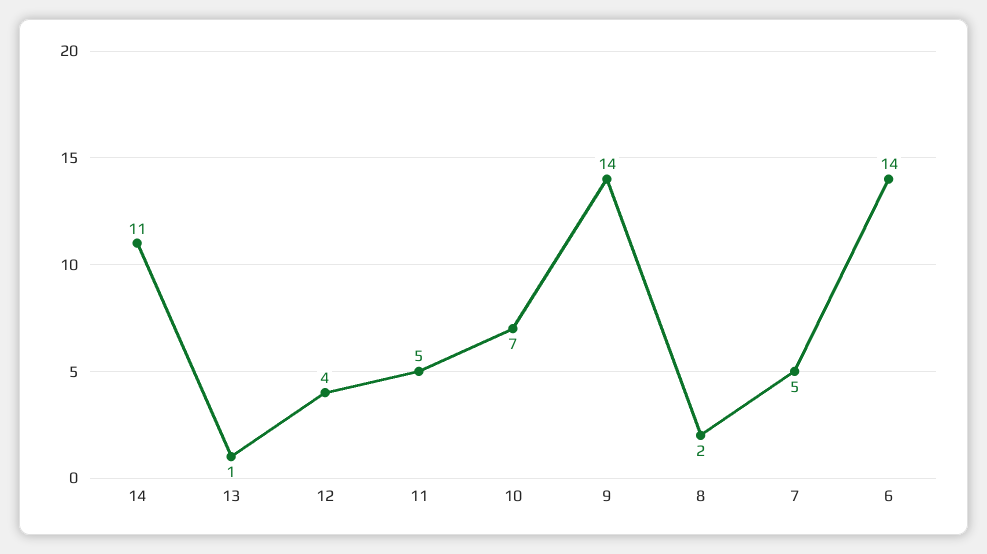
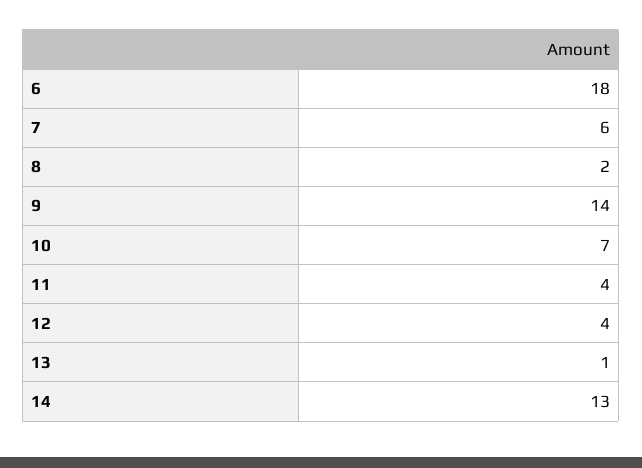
14: 11 -> 13
11: 5 -> 4
7: 5 -> 6
6: 14 -> 18

